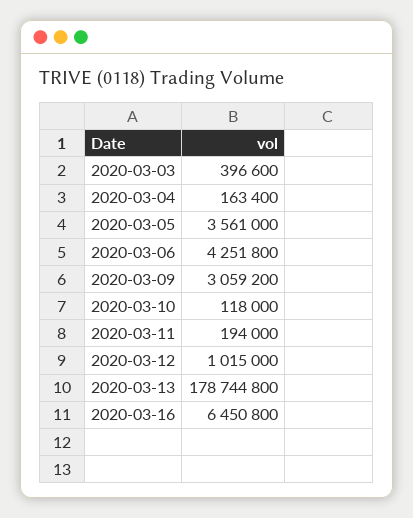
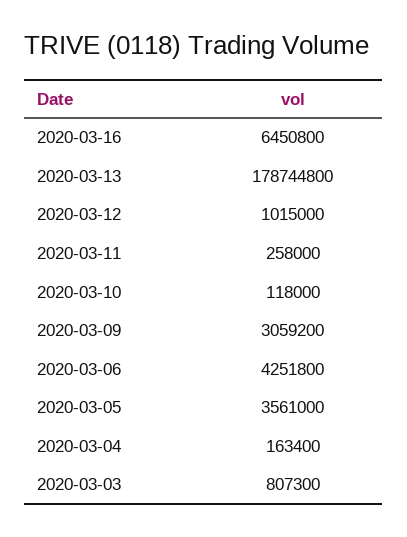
2020-03-03: 396600 -> 807300
2020-03-11: 194000 -> 258000

